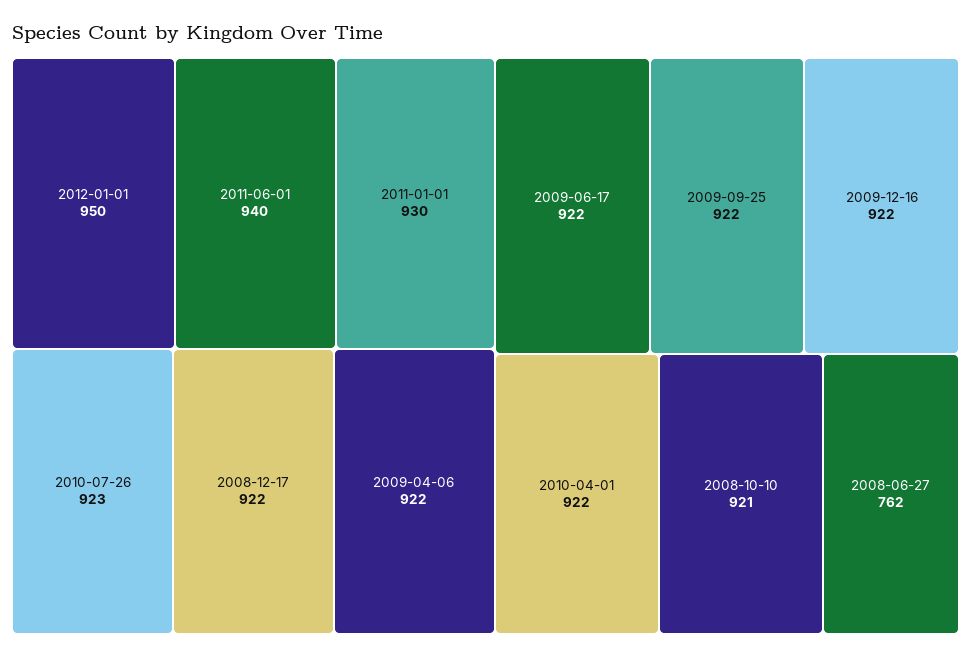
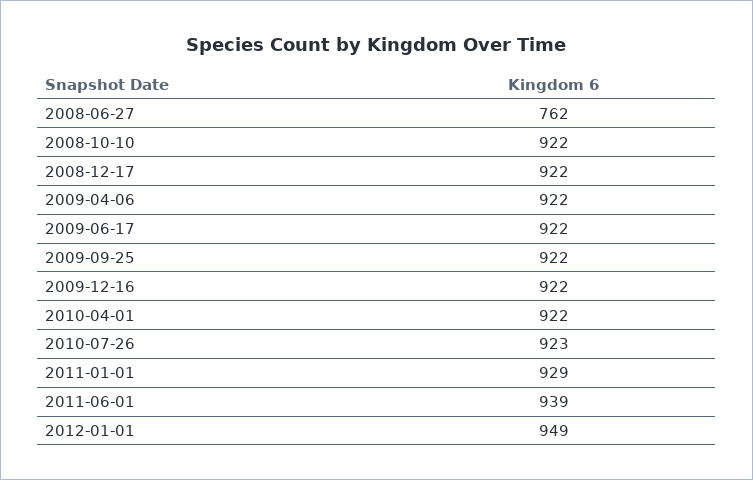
2012-01-01: 950 -> 949
2011-06-01: 940 -> 939
2011-01-01: 930 -> 929
2008-10-10: 921 -> 922

